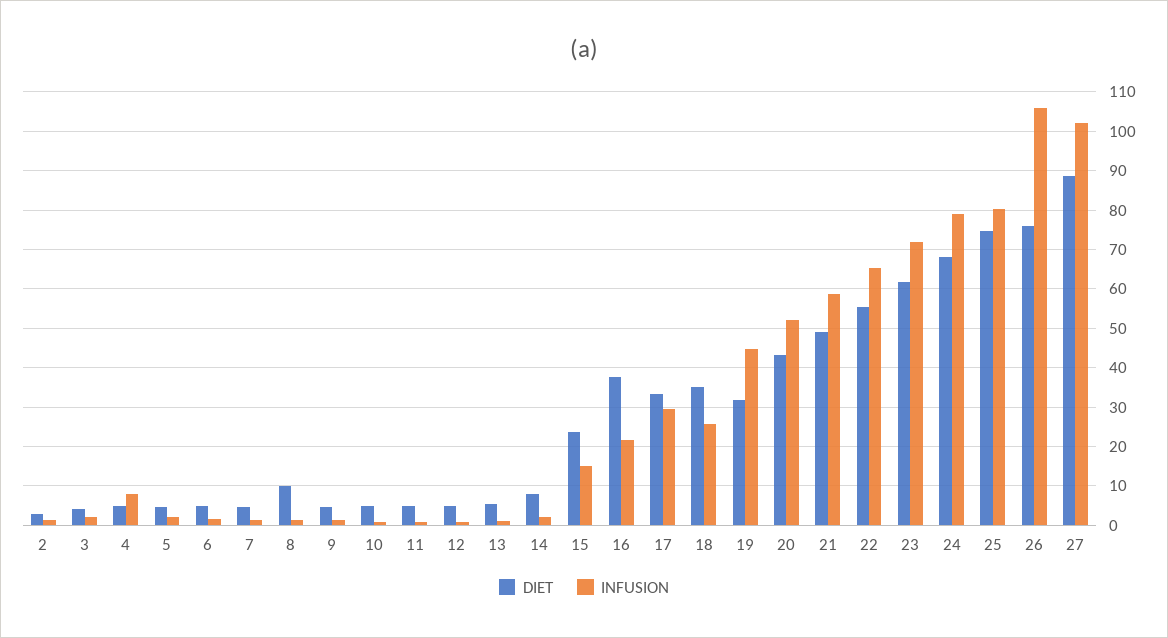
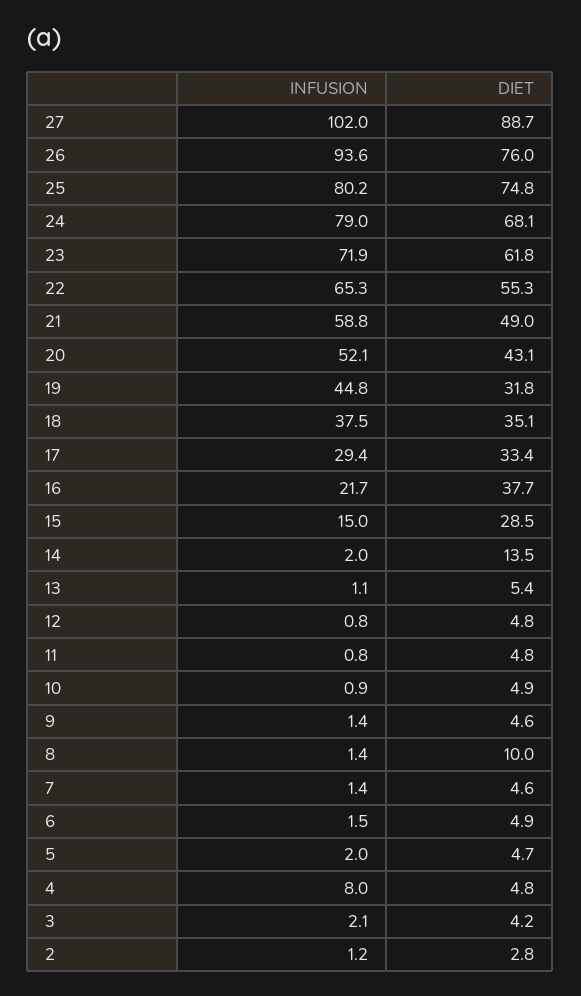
DIET, 14: 8 -> 13.5
DIET, 15: 24 -> 28.5
INFUSION, 18: 26 -> 37.5
INFUSION, 26: 106 -> 93.6

